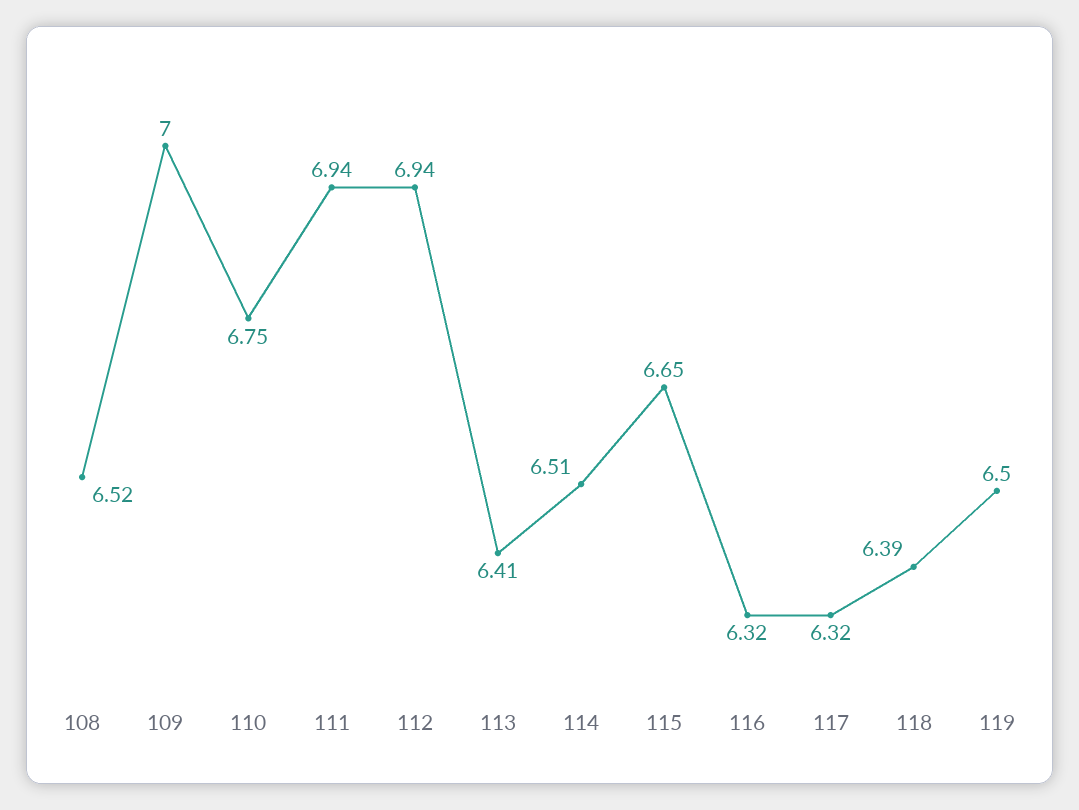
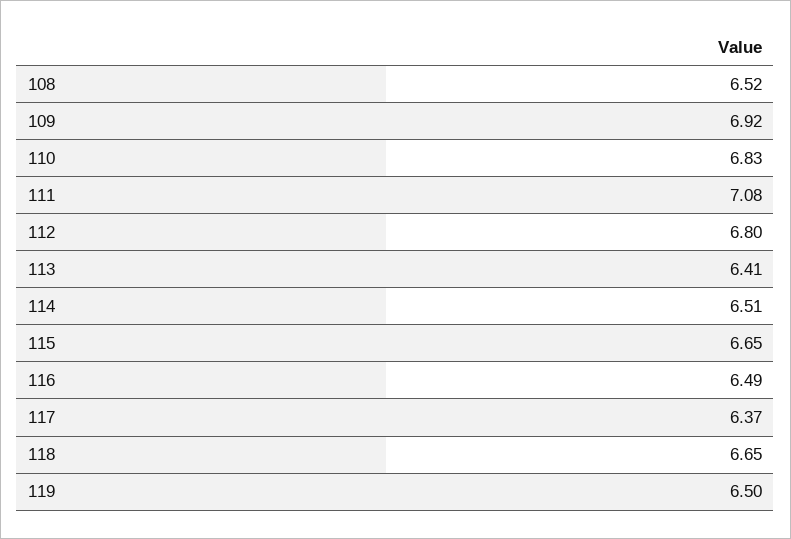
109: 7 -> 6.92
110: 6.75 -> 6.83
111: 6.94 -> 7.08
112: 6.94 -> 6.8
116: 6.32 -> 6.49
117: 6.32 -> 6.37
118: 6.39 -> 6.65

